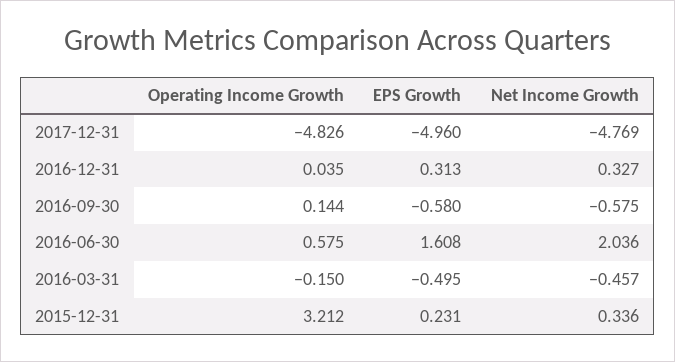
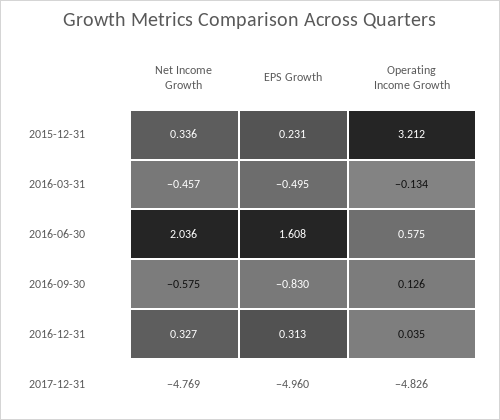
Operating Income Growth, 2016-09-30: 0.144 -> 0.126
EPS Growth, 2016-09-30: -0.58 -> -0.83
Operating Income Growth, 2016-03-31: -0.15 -> -0.134

